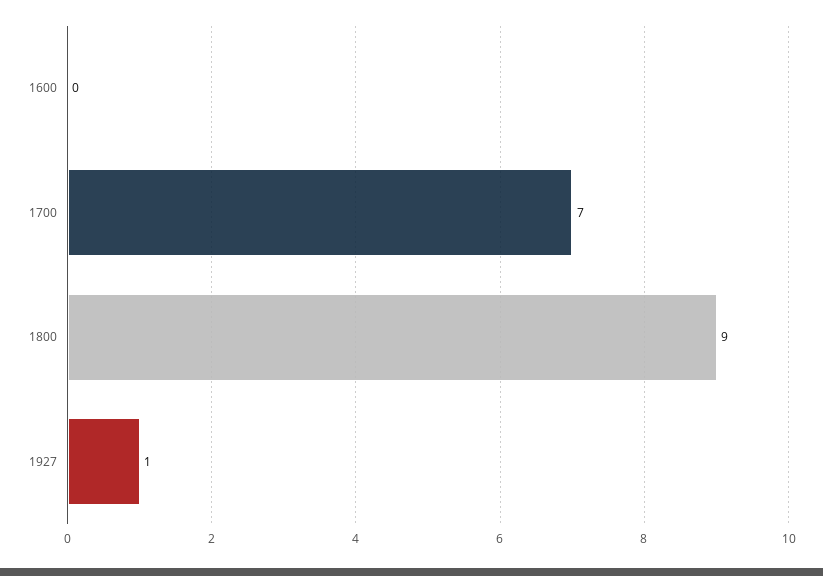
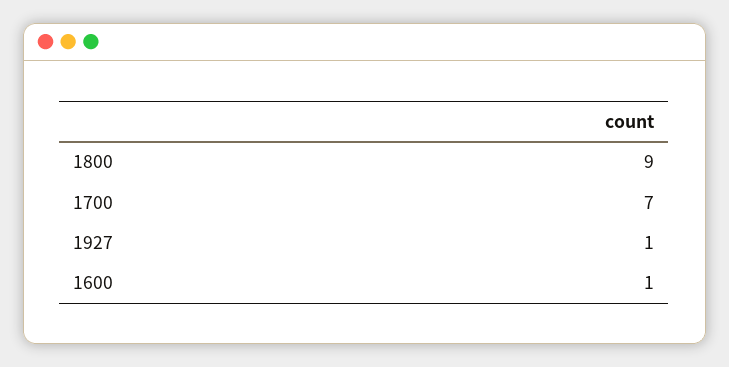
1600: 0 -> 1

